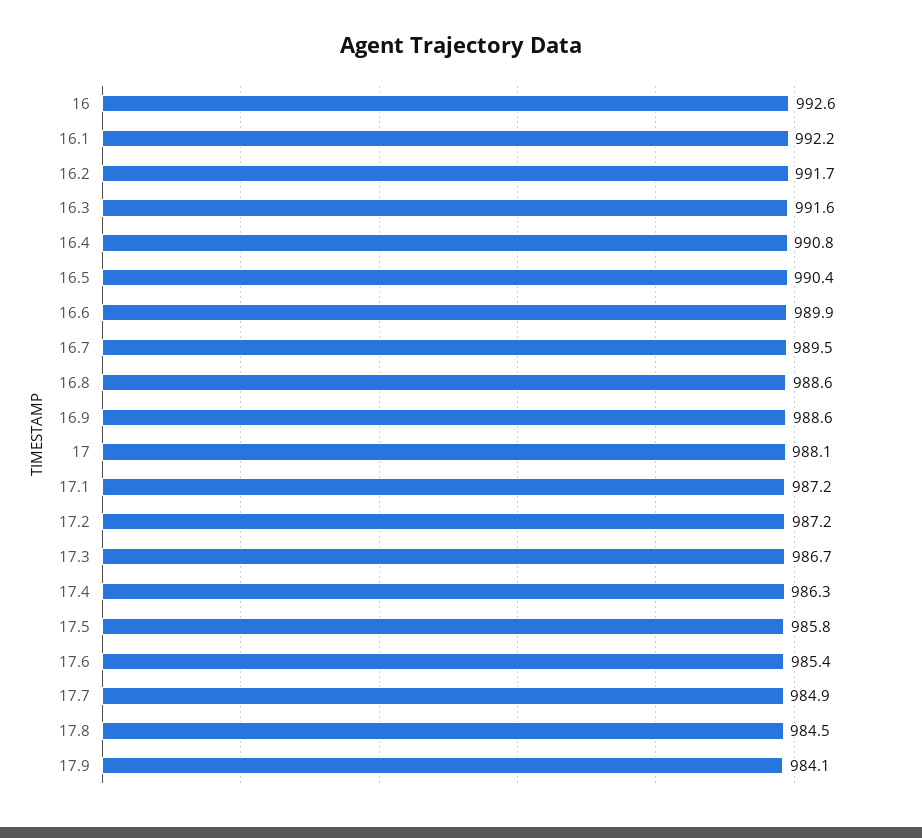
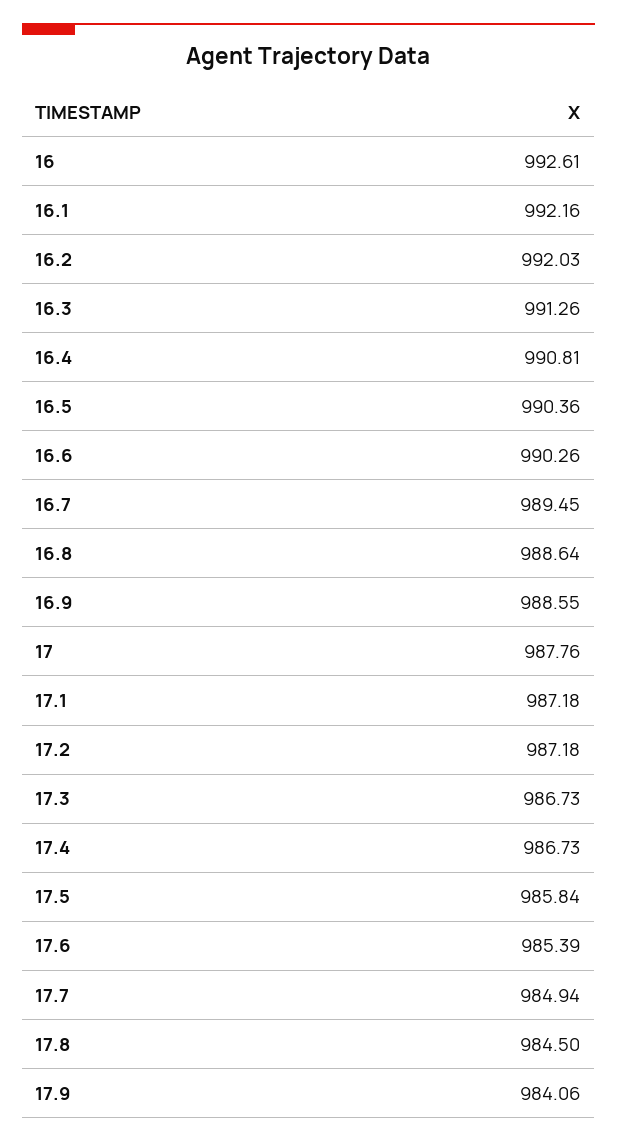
16.2: 991.7 -> 992.03
16.3: 991.6 -> 991.26
16.6: 989.9 -> 990.26
17: 988.1 -> 987.76
17.4: 986.3 -> 986.73

